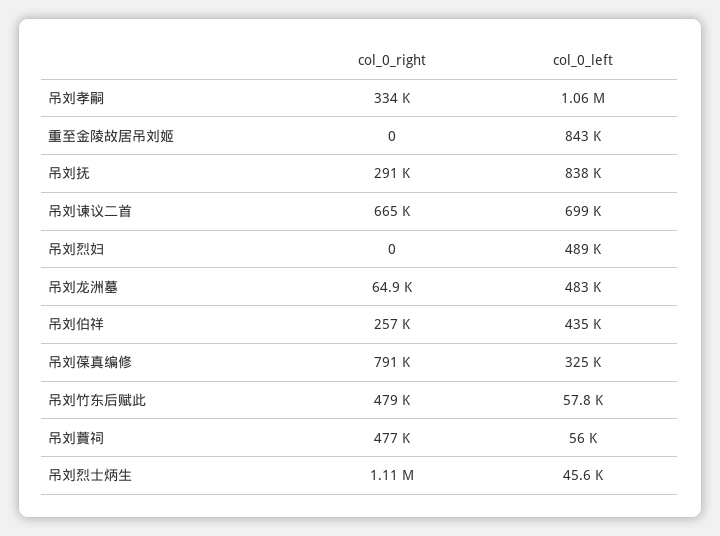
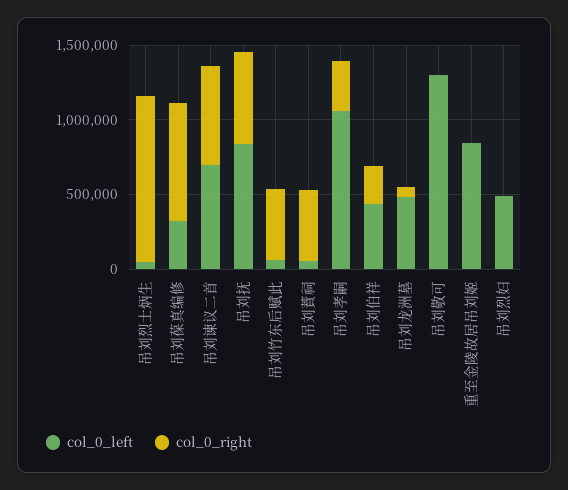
col_0_right, 吊刘抚: 291000 -> 600000
col_0_left, 吊刘敬可: none -> 1300000
col_0_right, 吊刘敬可: none -> 0

